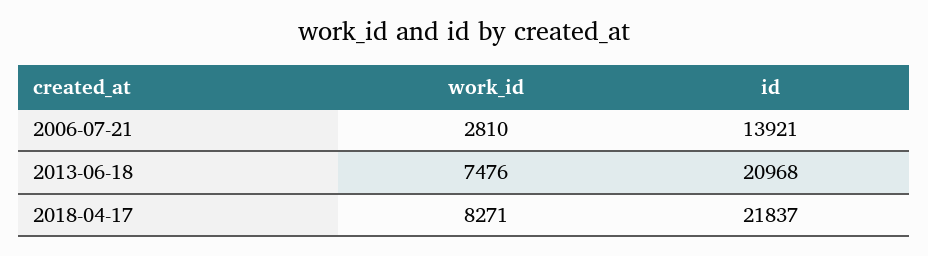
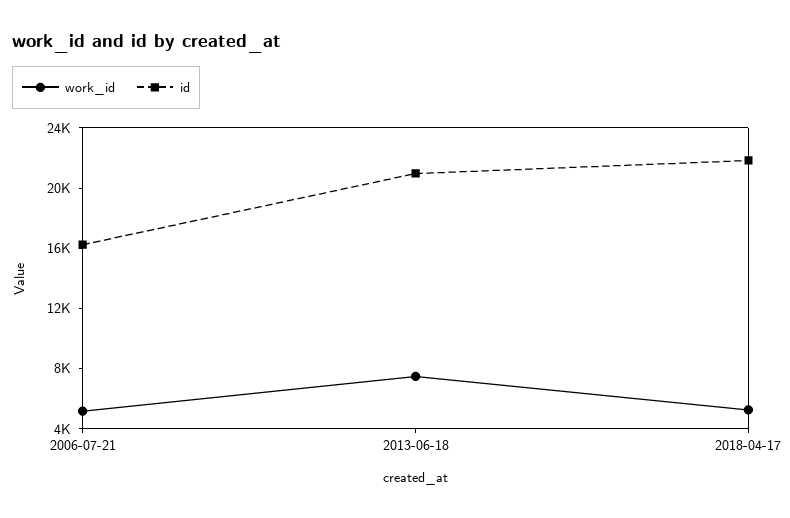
work_id, 2006-07-21: 2810 -> 5000
id, 2006-07-21: 13921 -> 16000
work_id, 2018-04-17: 8271 -> 5000

